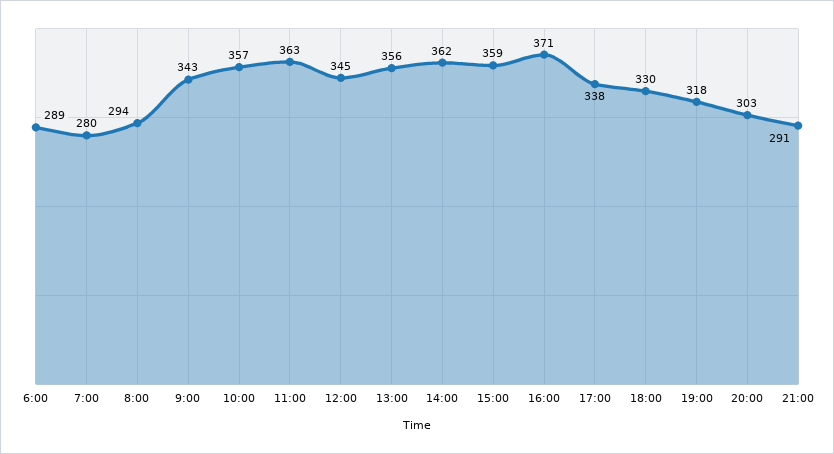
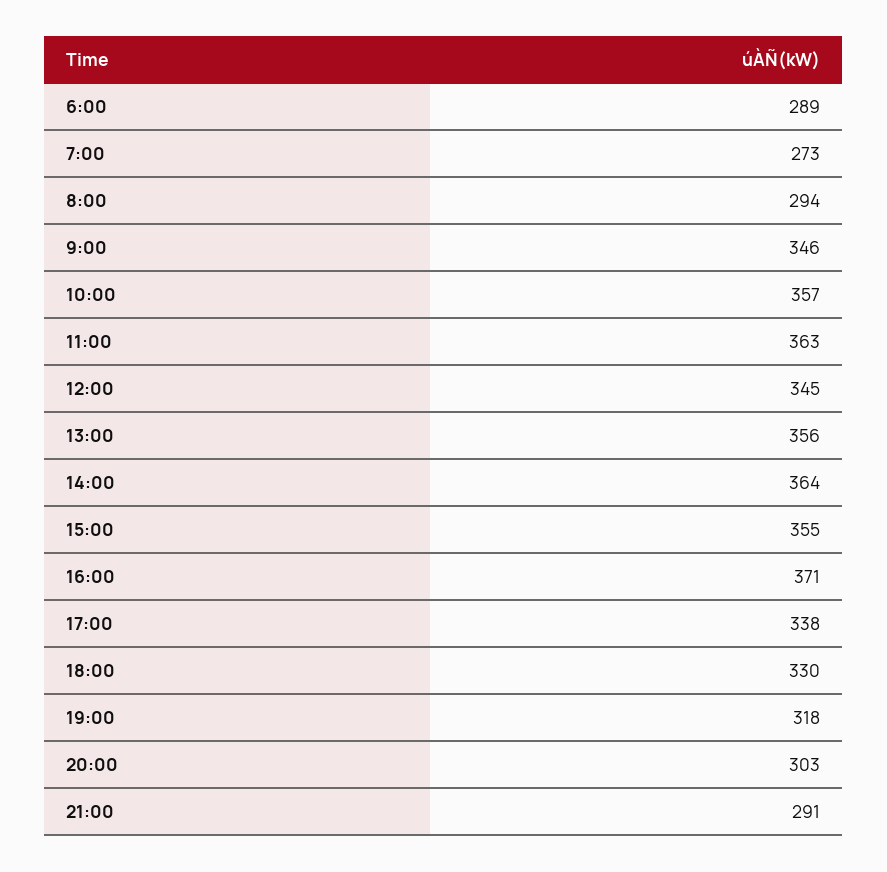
7:00: 280 -> 273
9:00: 343 -> 346
14:00: 362 -> 364
15:00: 359 -> 355

